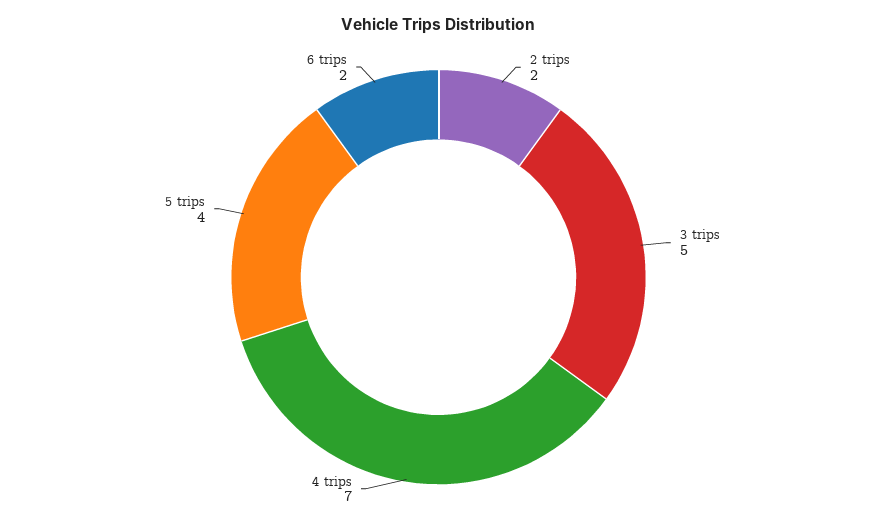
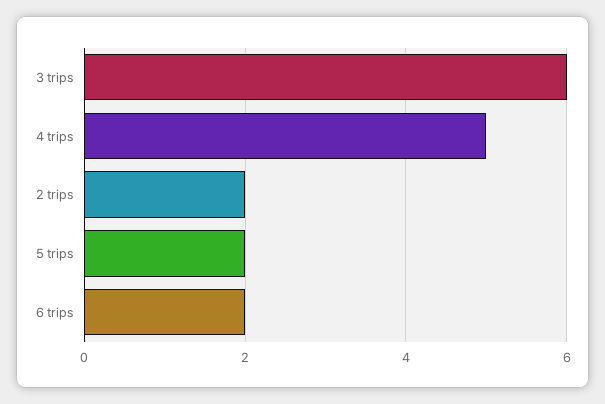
3 trips: 5 -> 6
4 trips: 7 -> 5
5 trips: 4 -> 2

